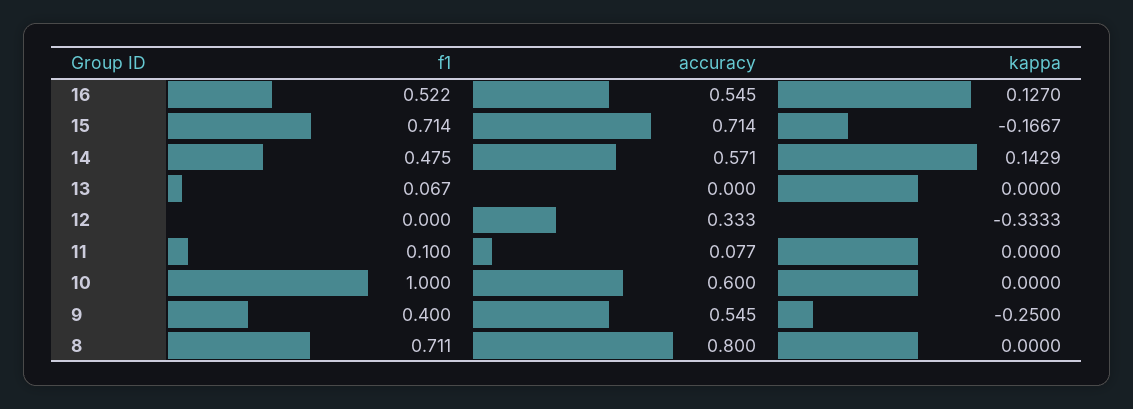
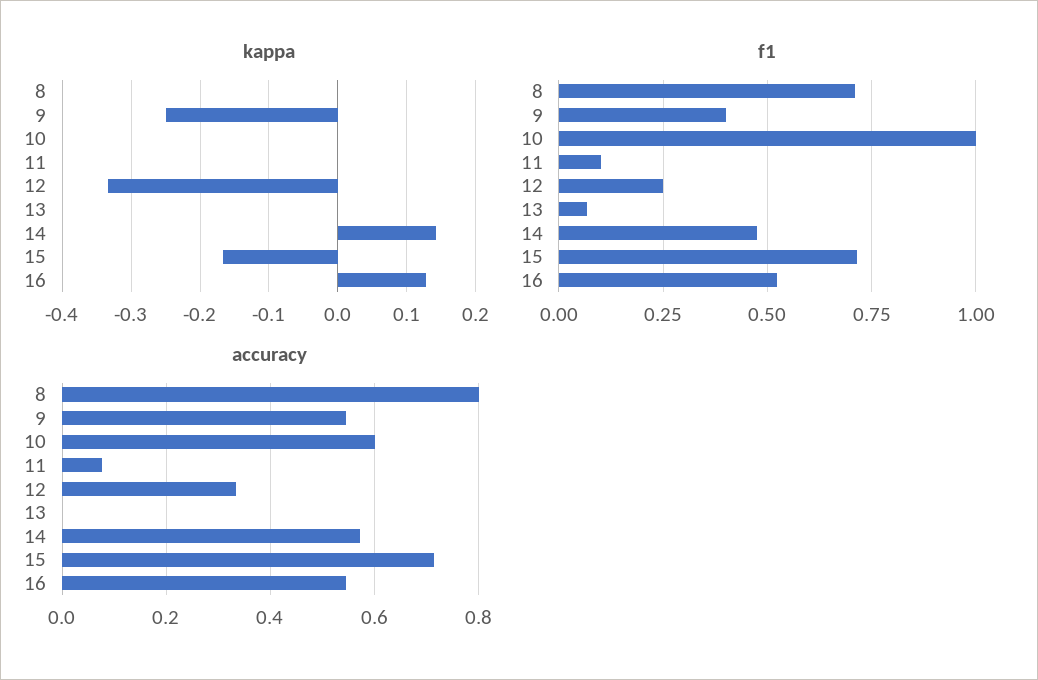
f1, 12: 0 -> 0.25

